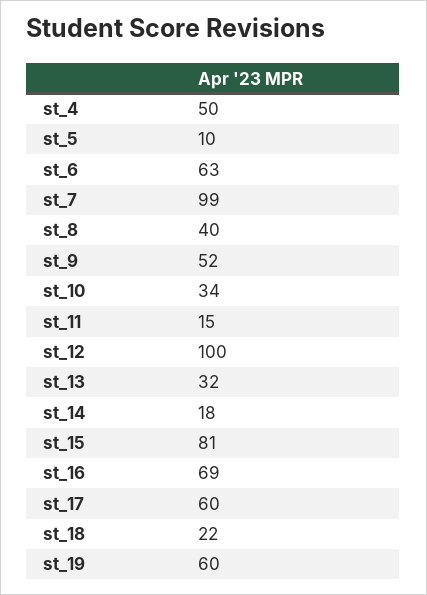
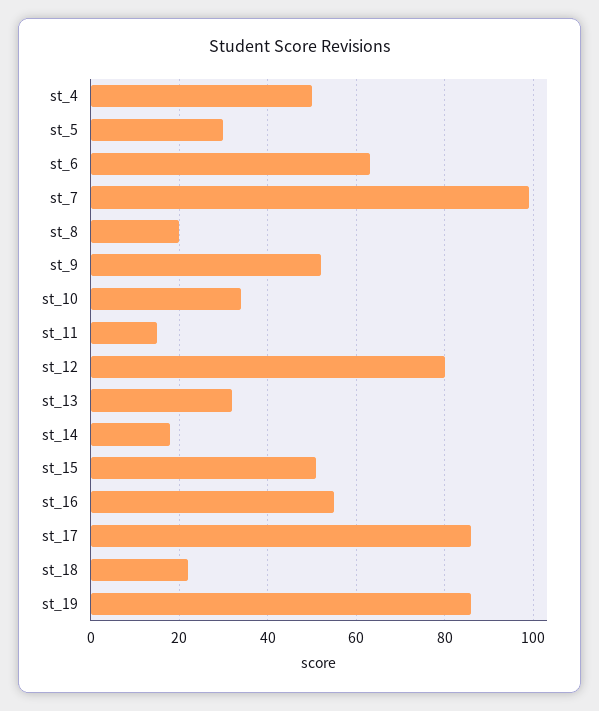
st_5: 10 -> 30
st_8: 40 -> 20
st_12: 100 -> 80
st_15: 81 -> 50
st_16: 69 -> 55
st_17: 60 -> 85
st_19: 60 -> 85

